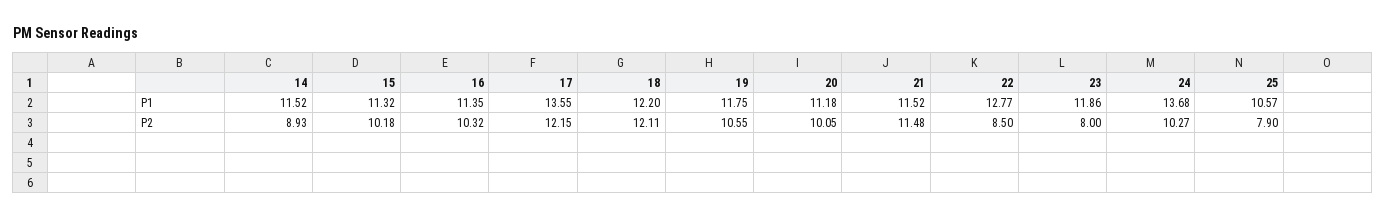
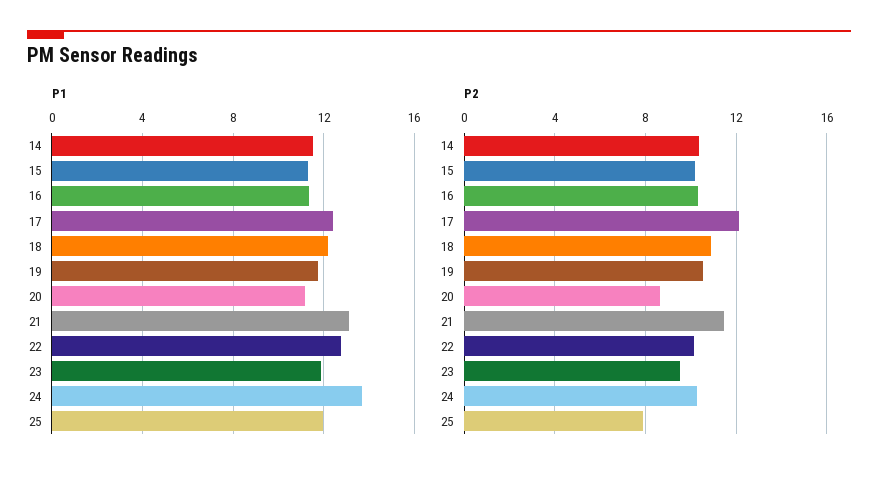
P1, 17: 13.55 -> 12.5
P1, 21: 11.52 -> 13
P1, 25: 10.57 -> 12
P2, 14: 8.93 -> 10.5
P2, 18: 12.11 -> 11
P2, 20: 10.05 -> 8.5
P2, 22: 8.5 -> 10
P2, 23: 8 -> 9.5

